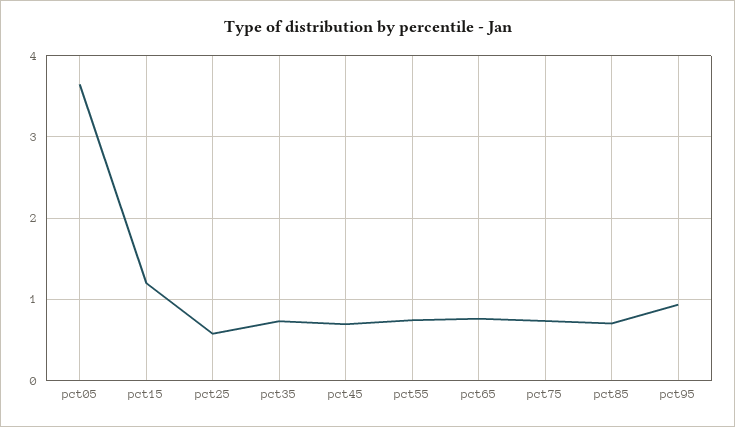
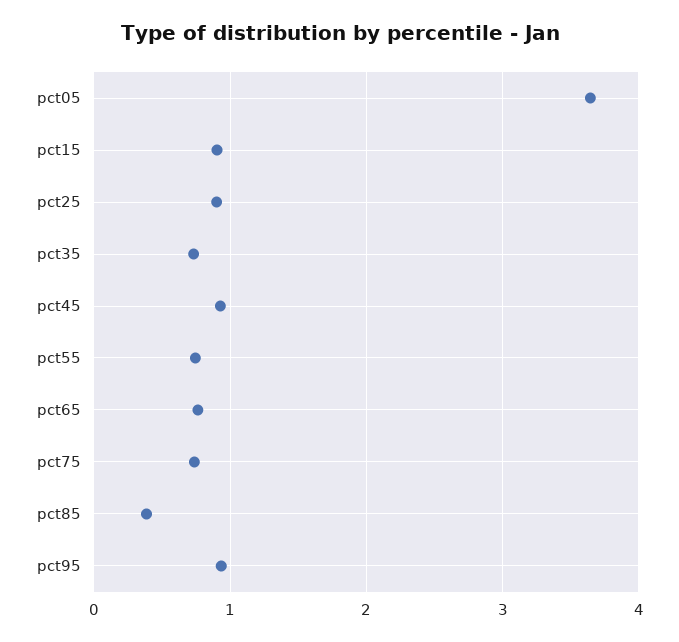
pct15: 1.2 -> 0.9
pct25: 0.6 -> 0.9
pct45: 0.7 -> 0.9
pct85: 0.7 -> 0.4

